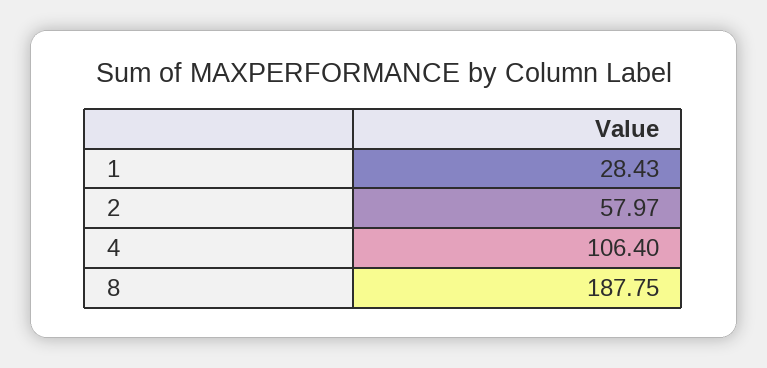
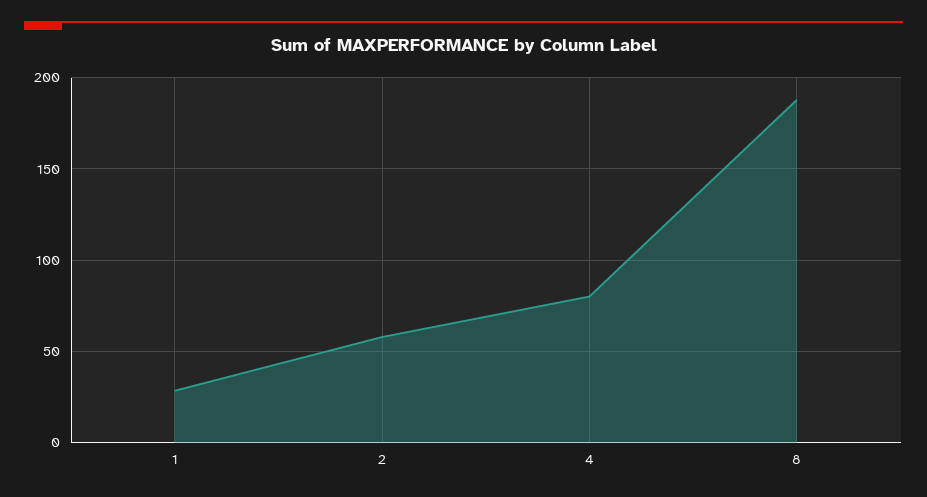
4: 106.4 -> 80

